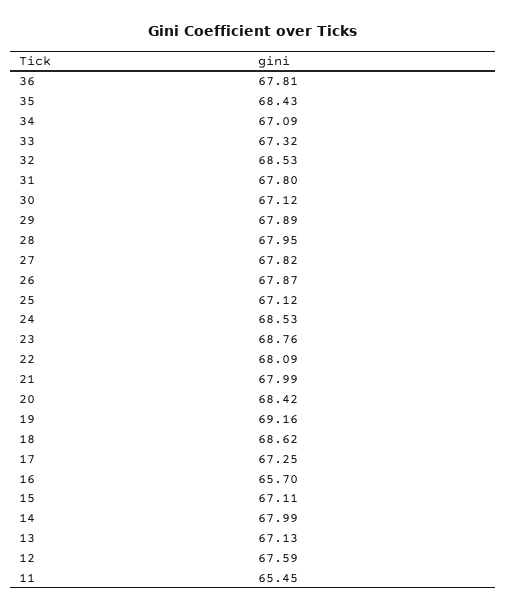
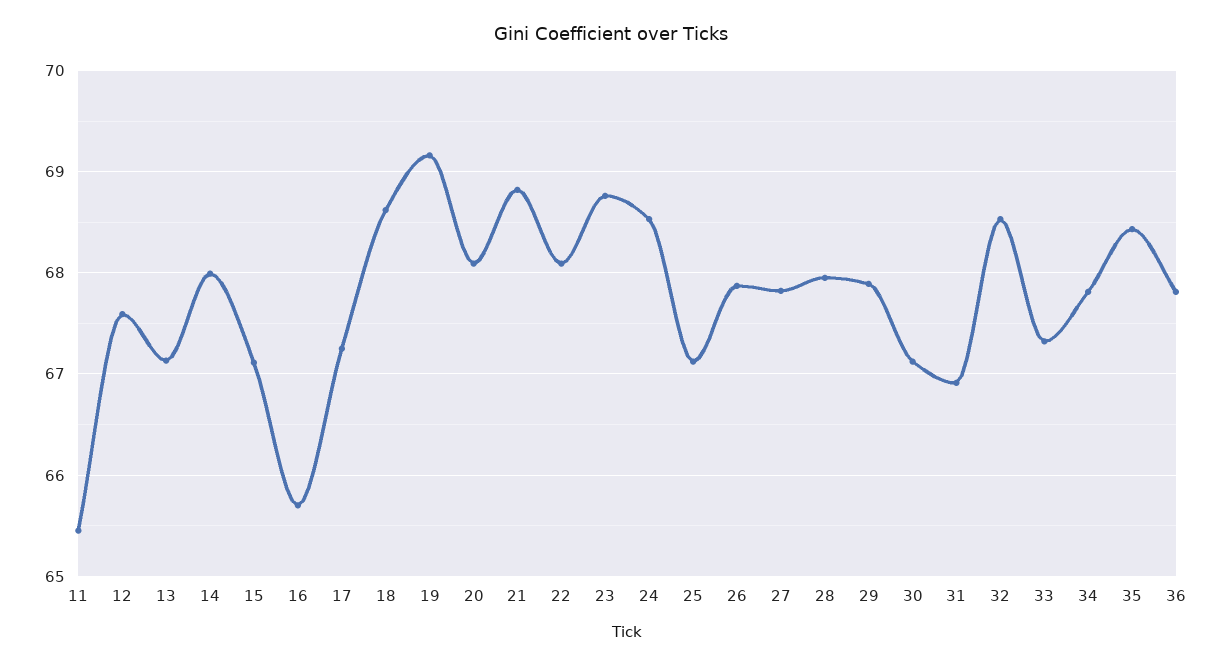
34: 67.09 -> 67.8
31: 67.8 -> 66.9
21: 67.99 -> 68.8
20: 68.42 -> 68.1

